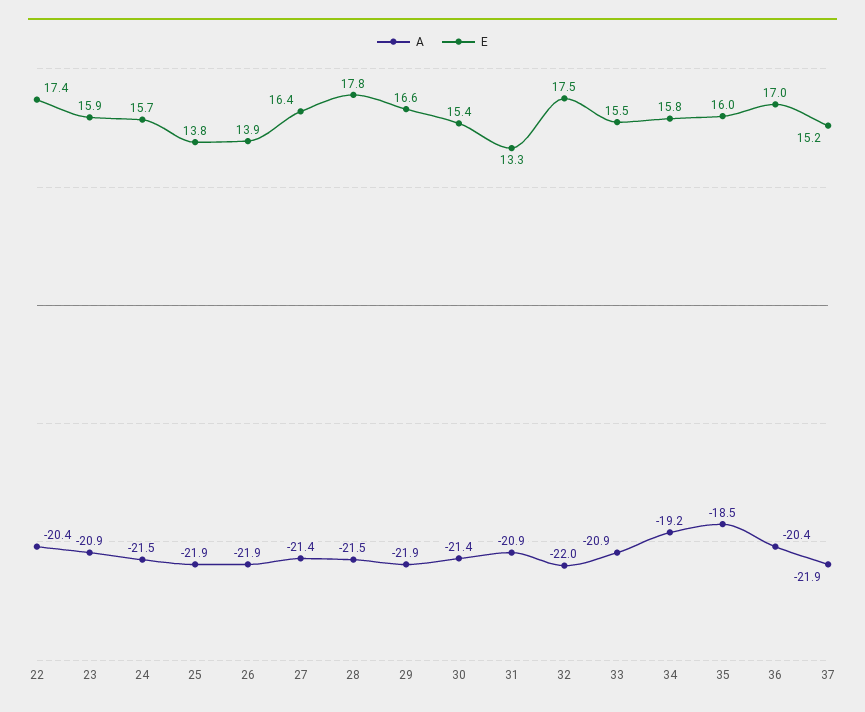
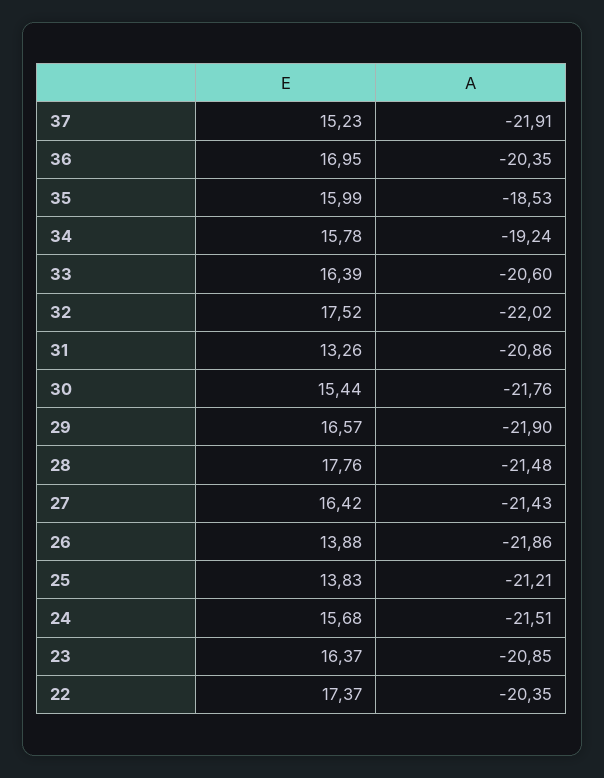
E, 23: 15.9 -> 16.37
A, 25: -21.9 -> -21.21
A, 30: -21.4 -> -21.76
A, 33: -20.9 -> -20.6
E, 33: 15.5 -> 16.39

